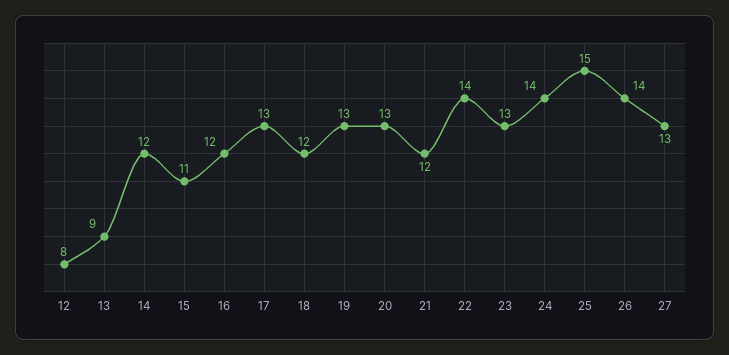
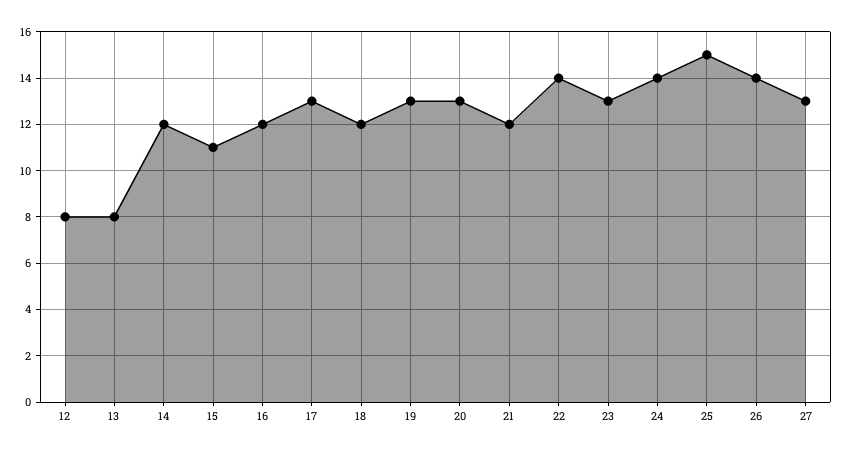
13: 9 -> 8

